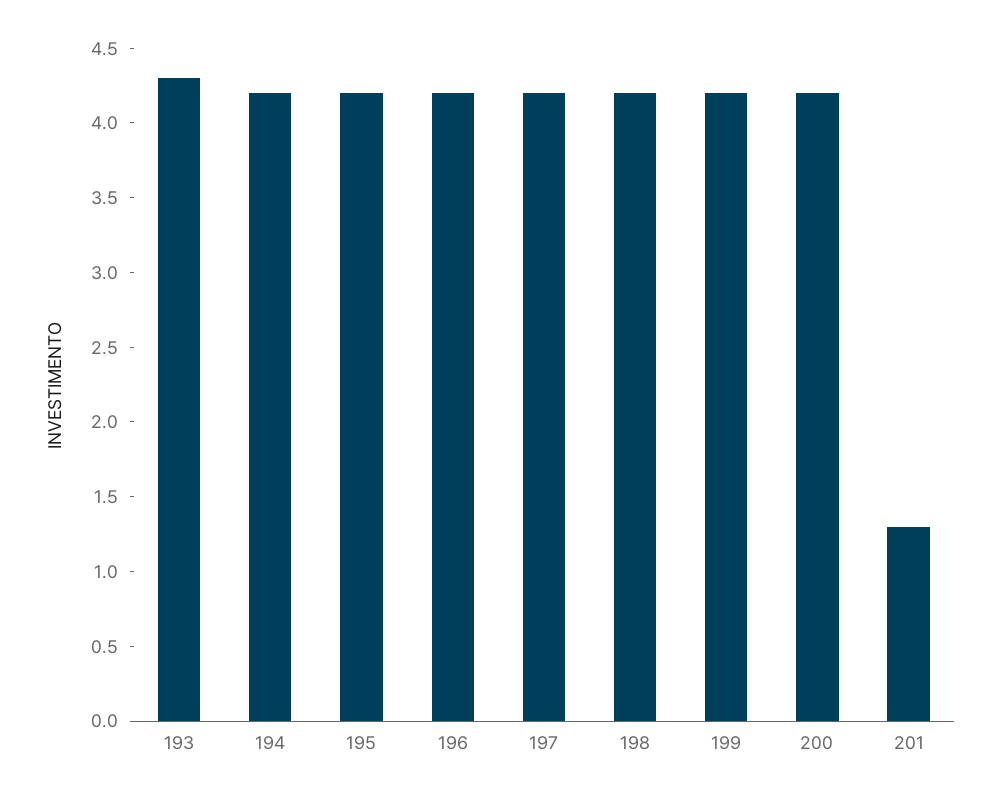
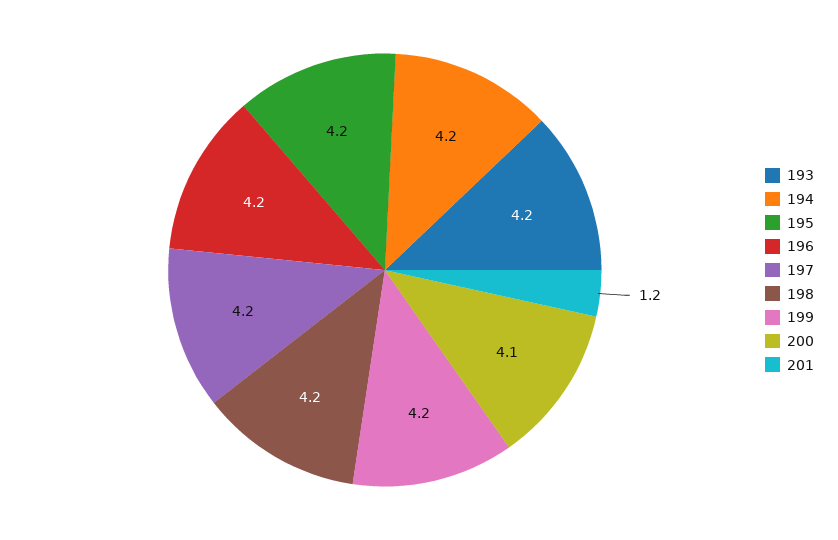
193: 4.3 -> 4.2
200: 4.2 -> 4.1
201: 1.3 -> 1.2

